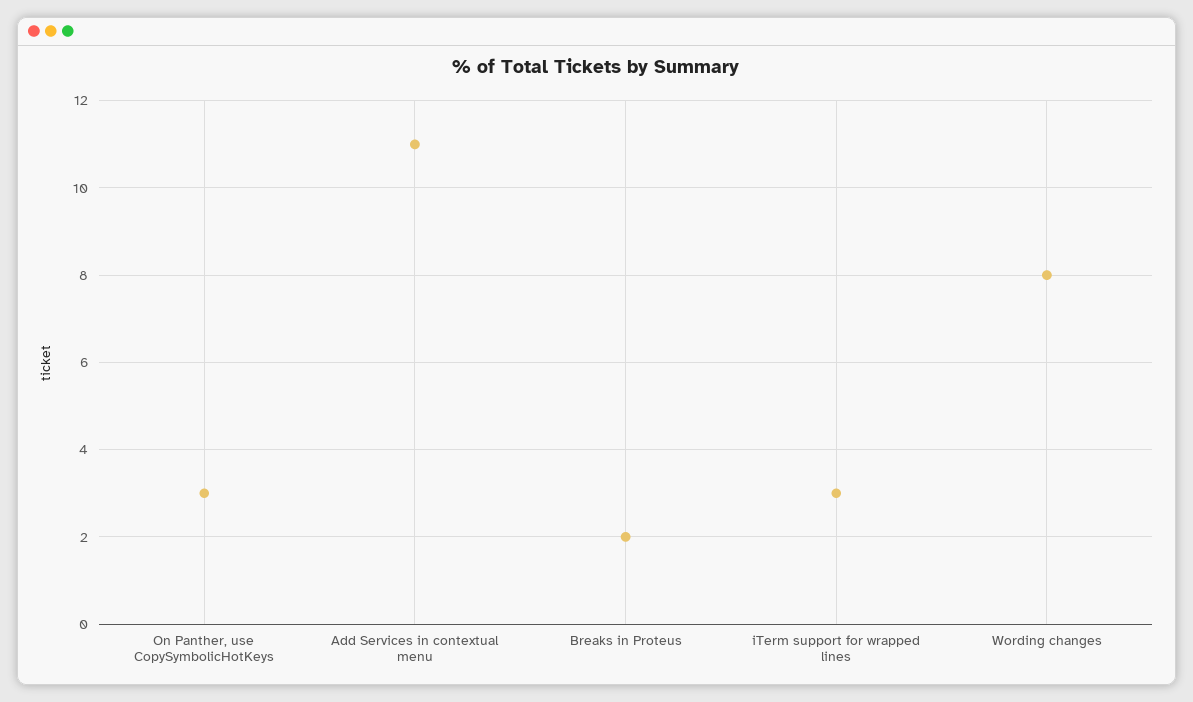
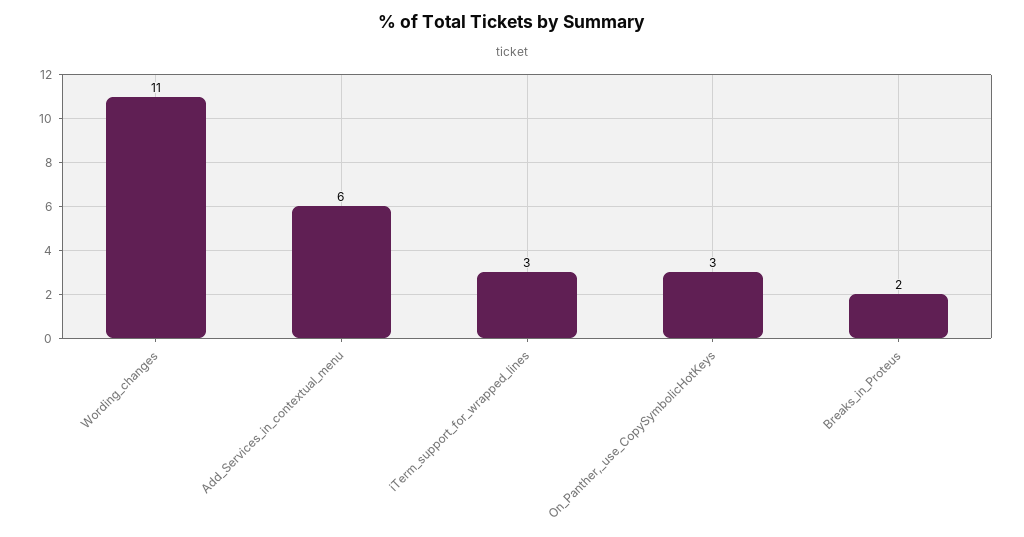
Add Services in contextual menu: 11 -> 6
Wording changes: 8 -> 11

